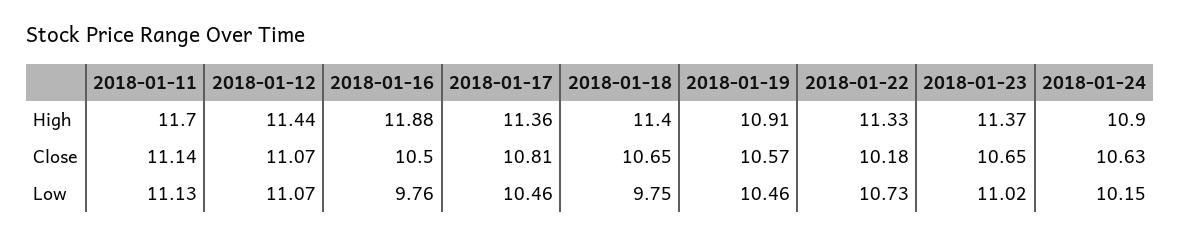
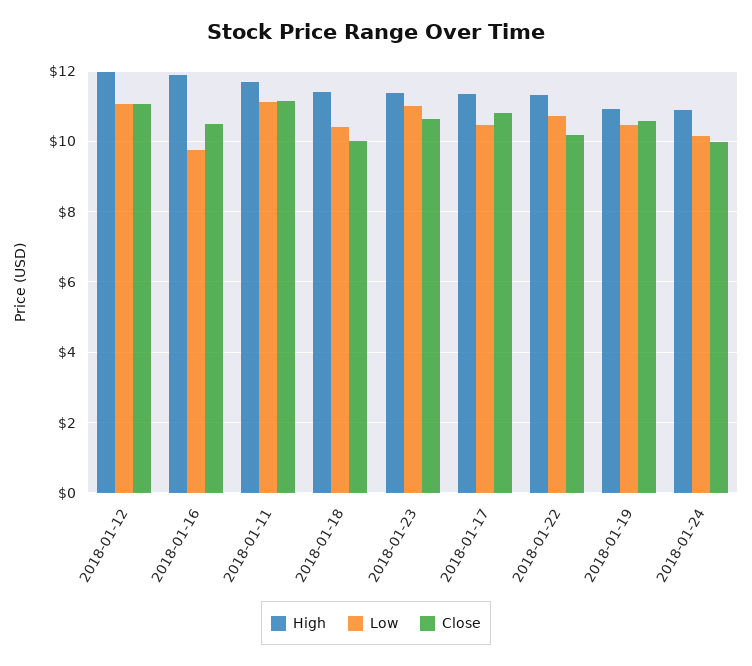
High, 2018-01-12: 11.44 -> 12
Close, 2018-01-18: 10.65 -> 10
Close, 2018-01-24: 10.63 -> 10
Low, 2018-01-18: 9.75 -> 10.4

